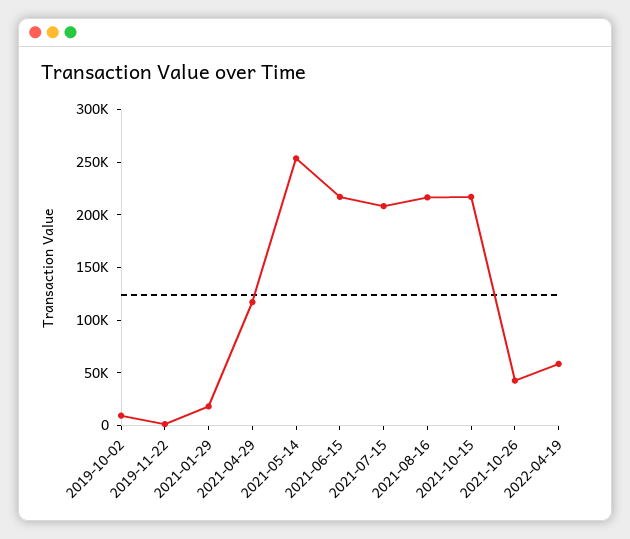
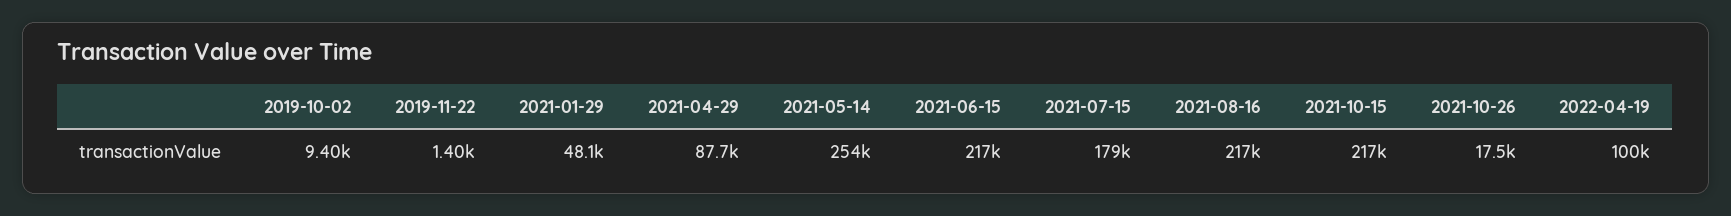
2021-01-29: 20000 -> 48100
2021-04-29: 120000 -> 87700
2021-07-15: 210000 -> 179000
2021-10-26: 40000 -> 17500
2022-04-19: 60000 -> 100000

